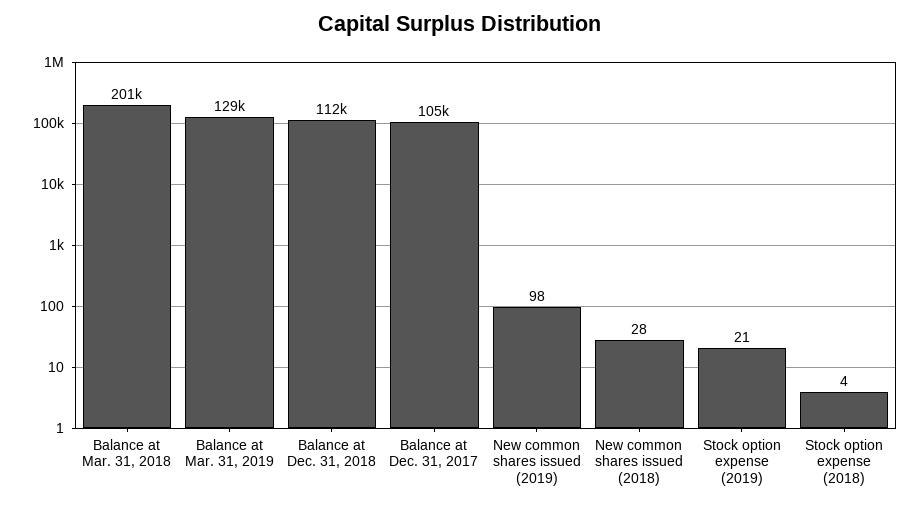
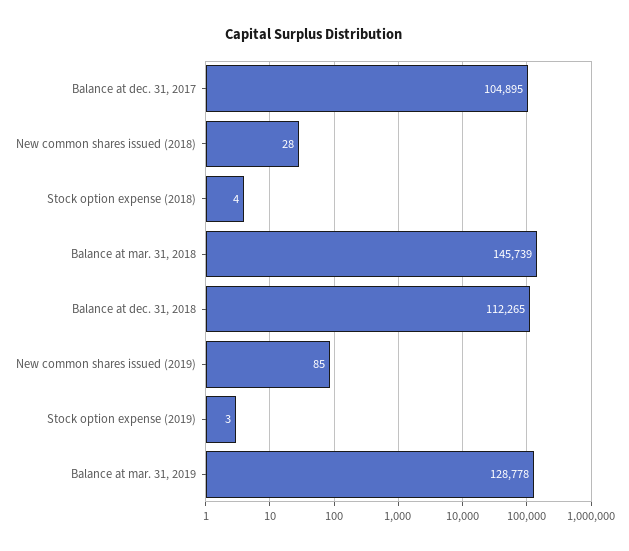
Balance at Mar. 31, 2018: 201000 -> 145739
New common shares issued (2019): 98 -> 85
Stock option expense (2019): 21 -> 3

